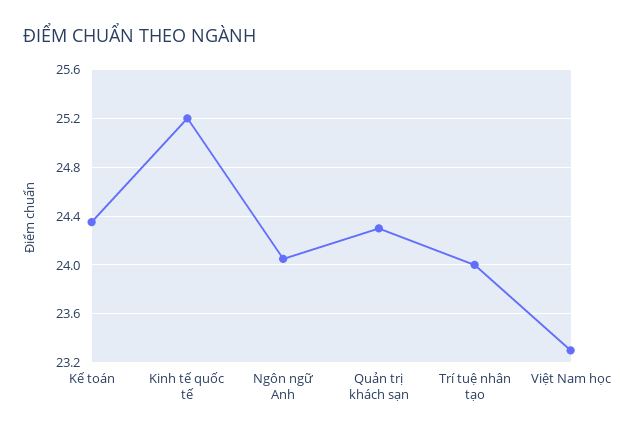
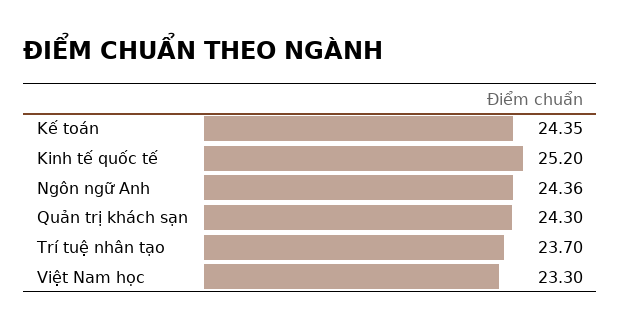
Ngôn ngữ Anh: 24.05 -> 24.36
Trí tuệ nhân tạo: 24 -> 23.7

